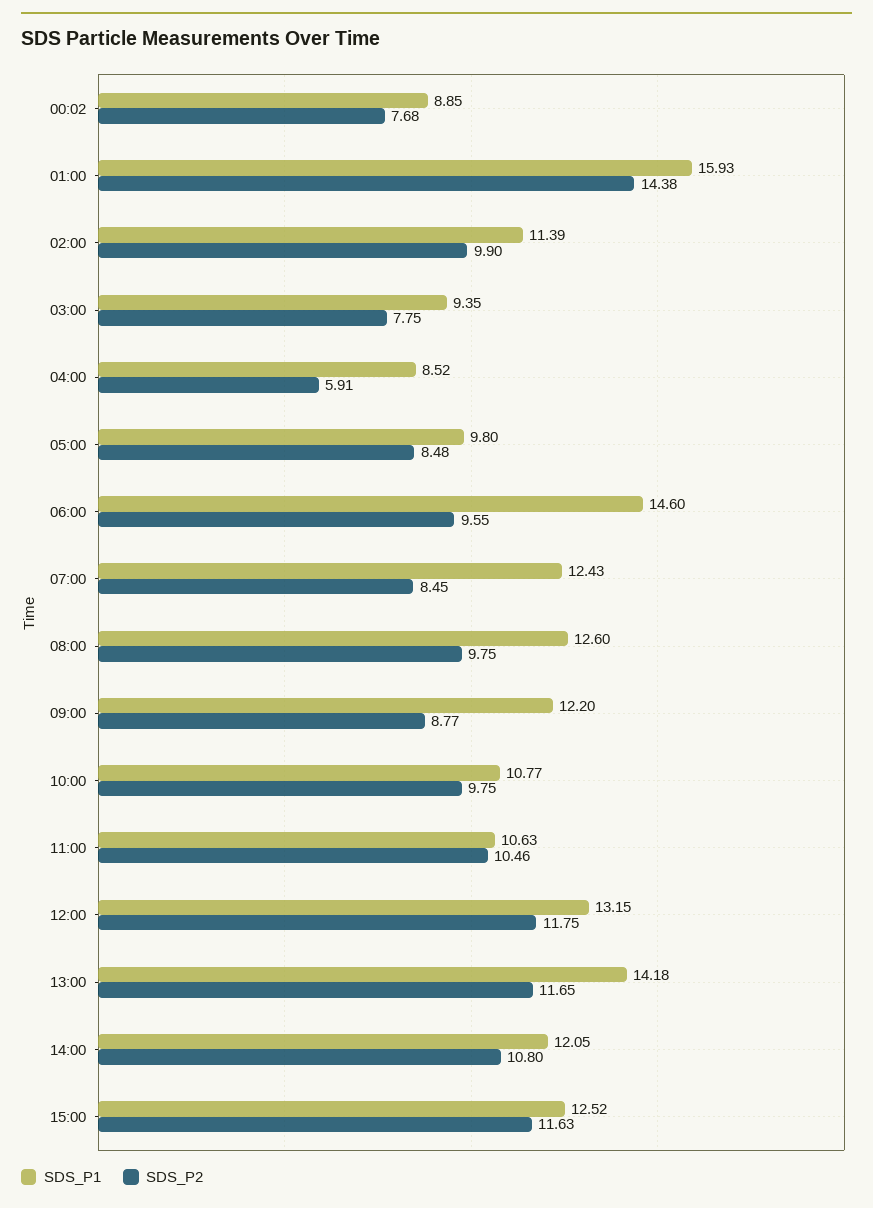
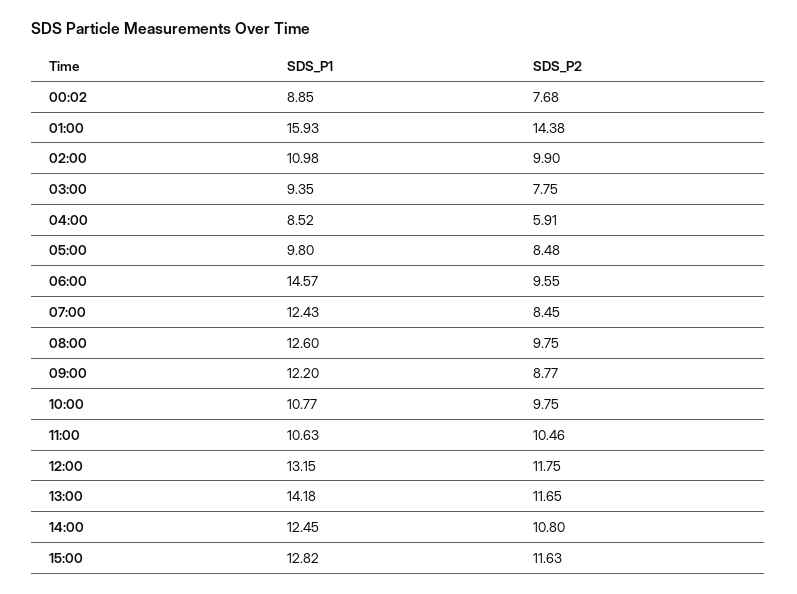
SDS_P1, 02:00: 11.39 -> 10.98
SDS_P1, 06:00: 14.6 -> 14.57
SDS_P1, 14:00: 12.05 -> 12.45
SDS_P1, 15:00: 12.52 -> 12.82

